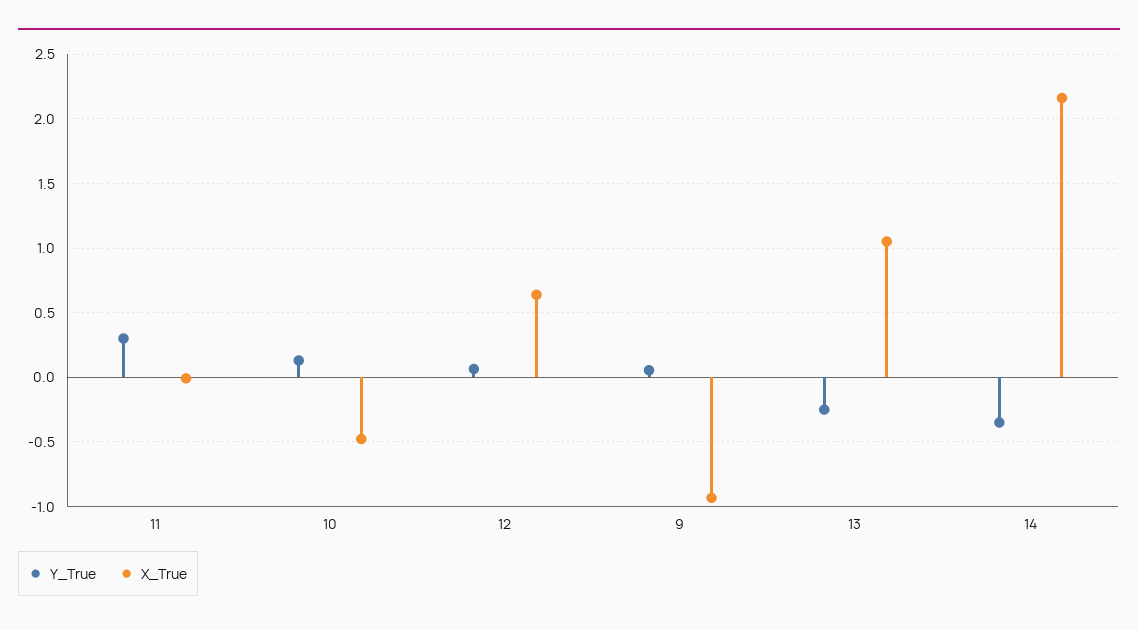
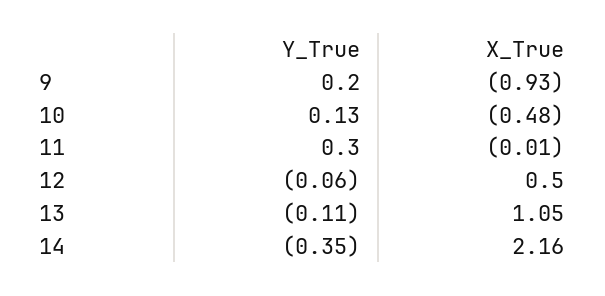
Y_True, 12: 0.05 -> -0.06
X_True, 12: 0.65 -> 0.5
Y_True, 9: 0.05 -> 0.2
Y_True, 13: -0.25 -> -0.11

